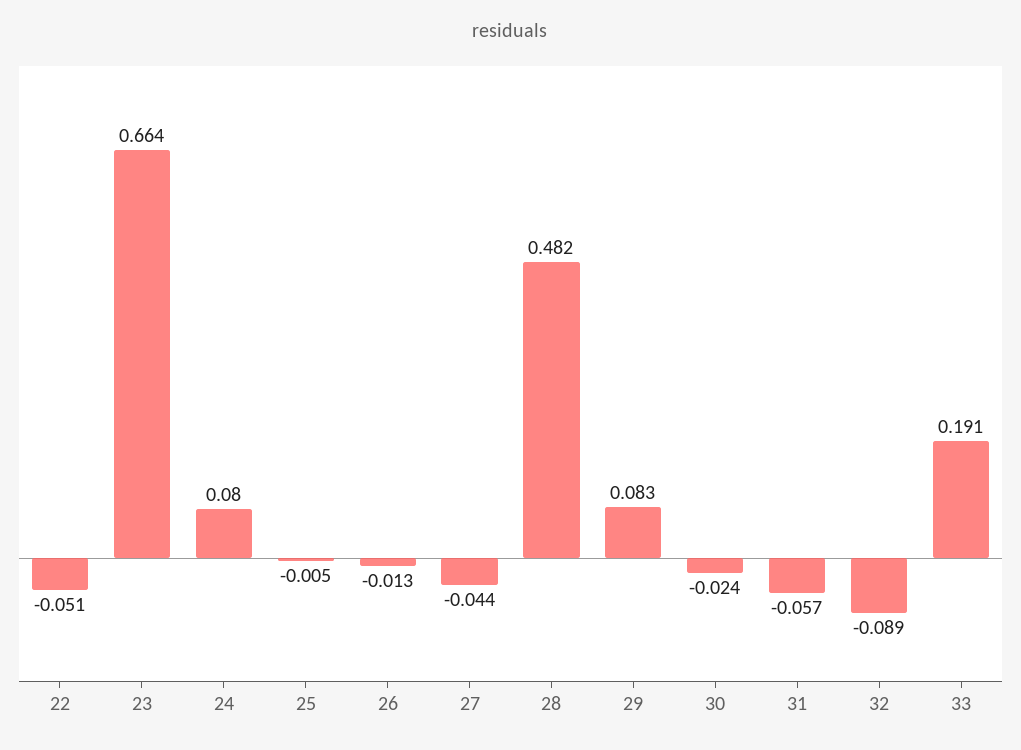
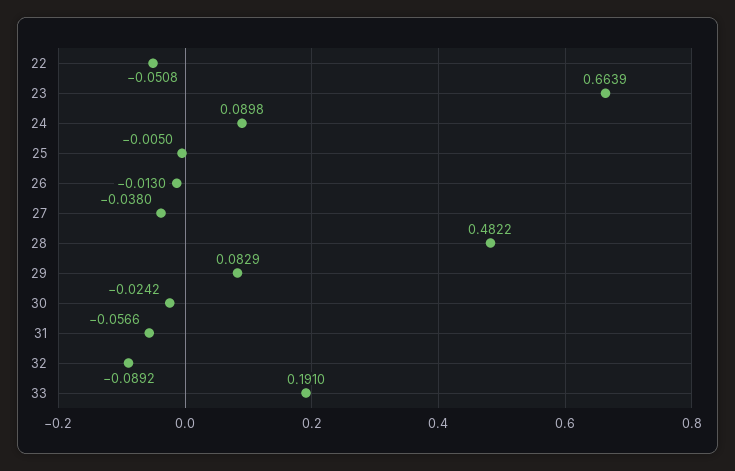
24: 0.08 -> 0.0898
27: -0.044 -> -0.038

